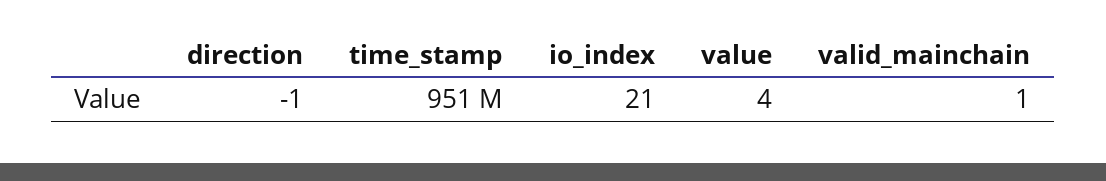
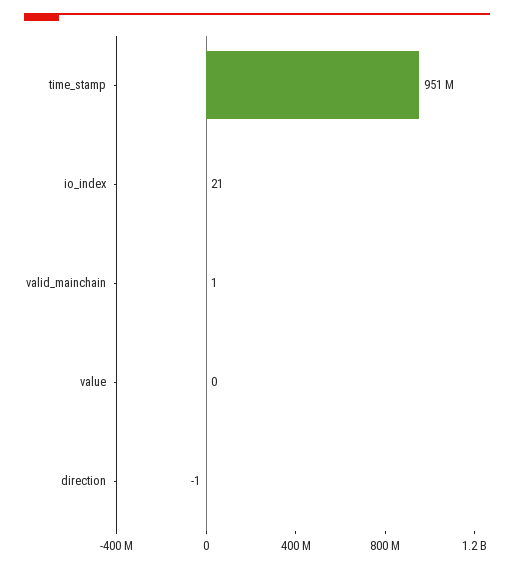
value: 4 -> 0

